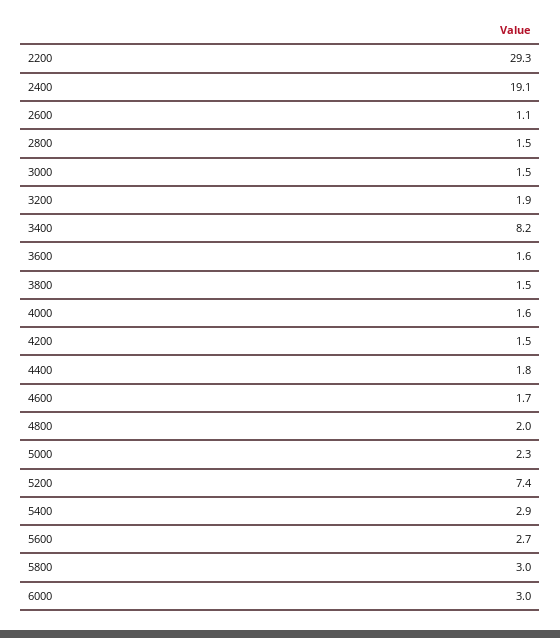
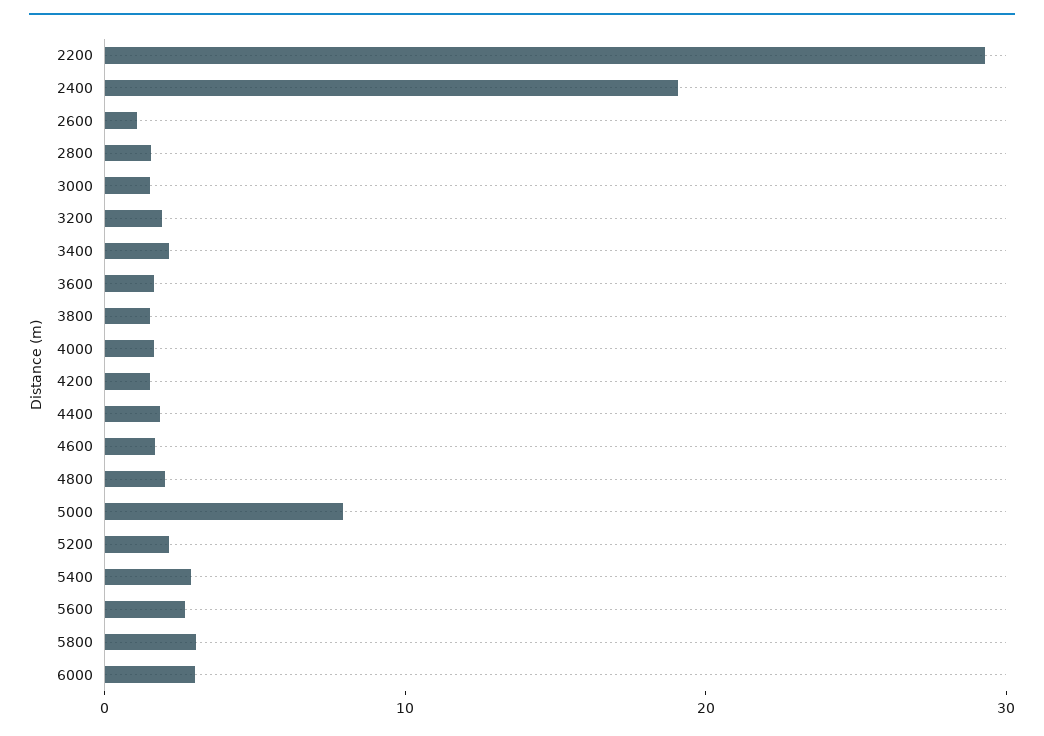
3400: 8.2 -> 2
5000: 2.3 -> 8
5200: 7.4 -> 2

